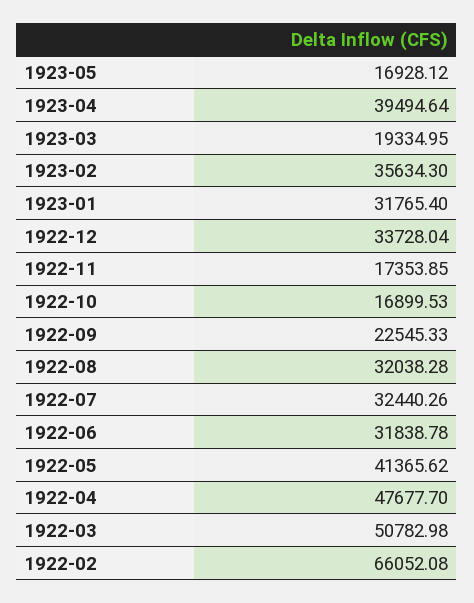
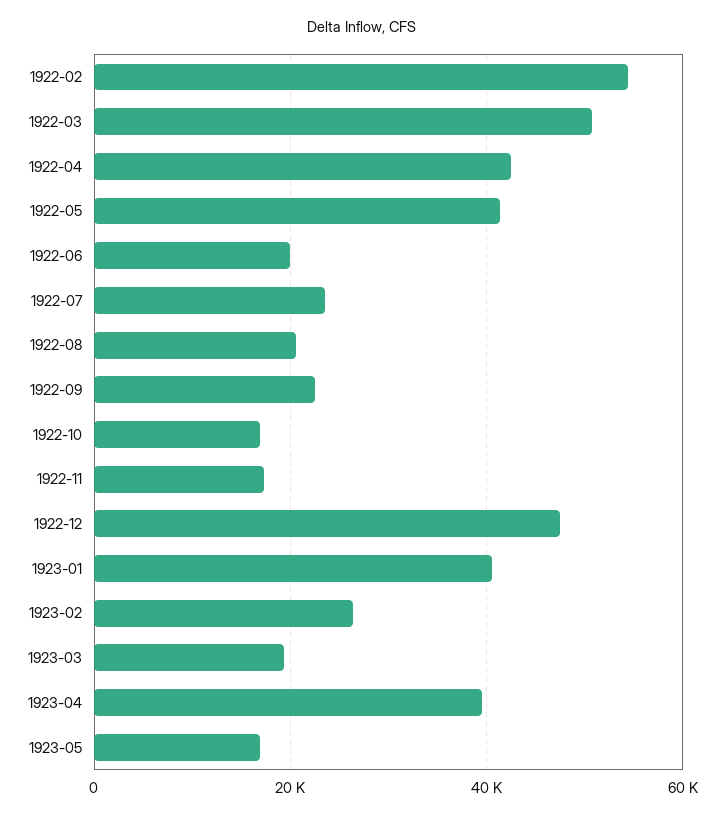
1923-02: 35634.3 -> 26000
1923-01: 31765.4 -> 40000
1922-12: 33728.04 -> 48000
1922-08: 32038.28 -> 20000
1922-07: 32440.26 -> 24000
1922-06: 31838.78 -> 20000
1922-04: 47677.7 -> 42000
1922-02: 66052.08 -> 54000

